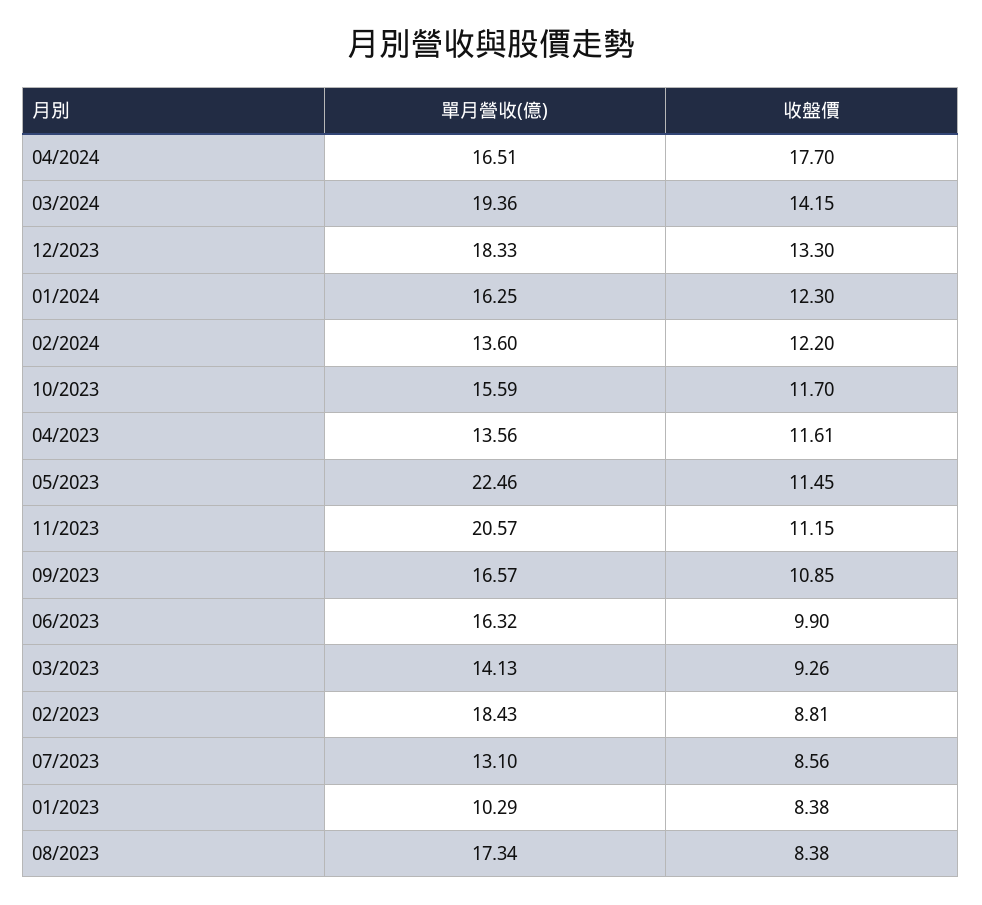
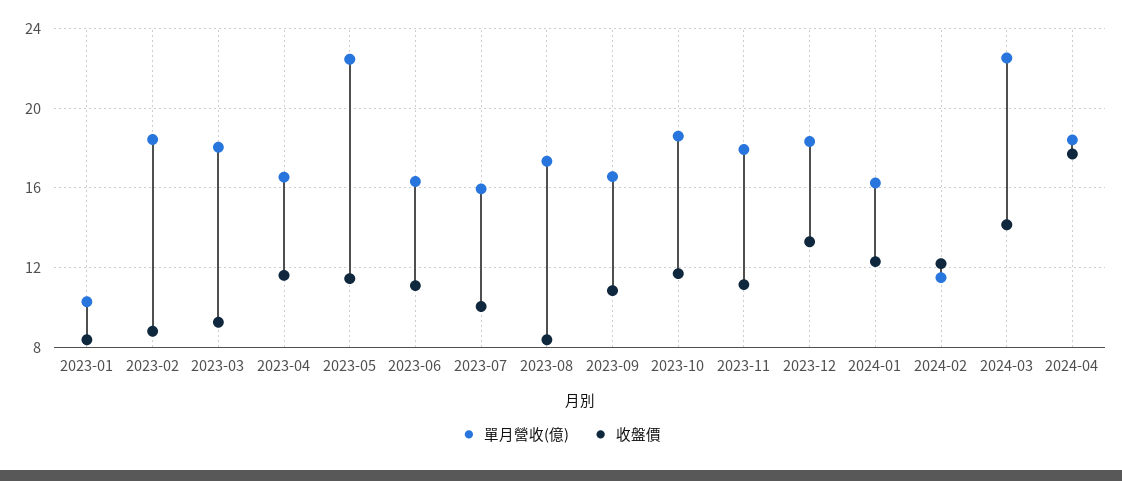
單月營收(億), 04/2024: 16.51 -> 18.5
單月營收(億), 03/2024: 19.36 -> 22.5
單月營收(億), 02/2024: 13.6 -> 11.5
單月營收(億), 10/2023: 15.59 -> 18.5
單月營收(億), 04/2023: 13.56 -> 16.5
單月營收(億), 11/2023: 20.57 -> 18
收盤價, 06/2023: 9.9 -> 11
單月營收(億), 03/2023: 14.13 -> 18
單月營收(億), 07/2023: 13.1 -> 16
收盤價, 07/2023: 8.56 -> 10

